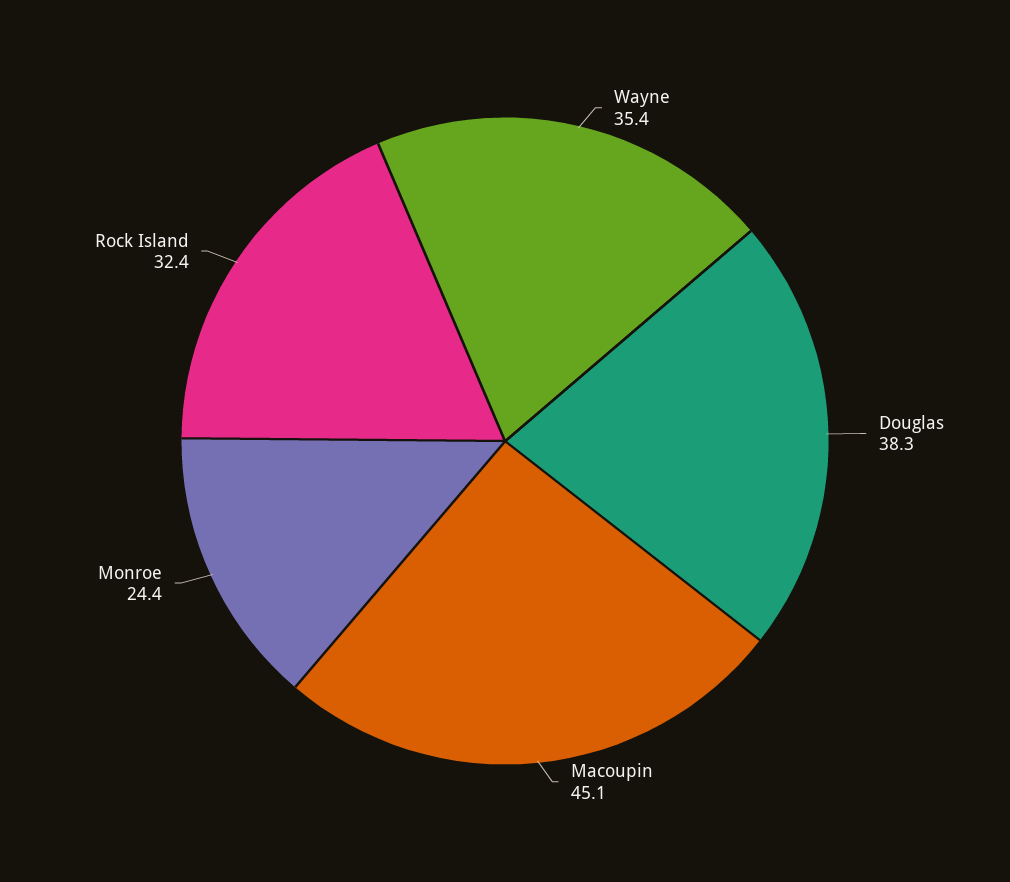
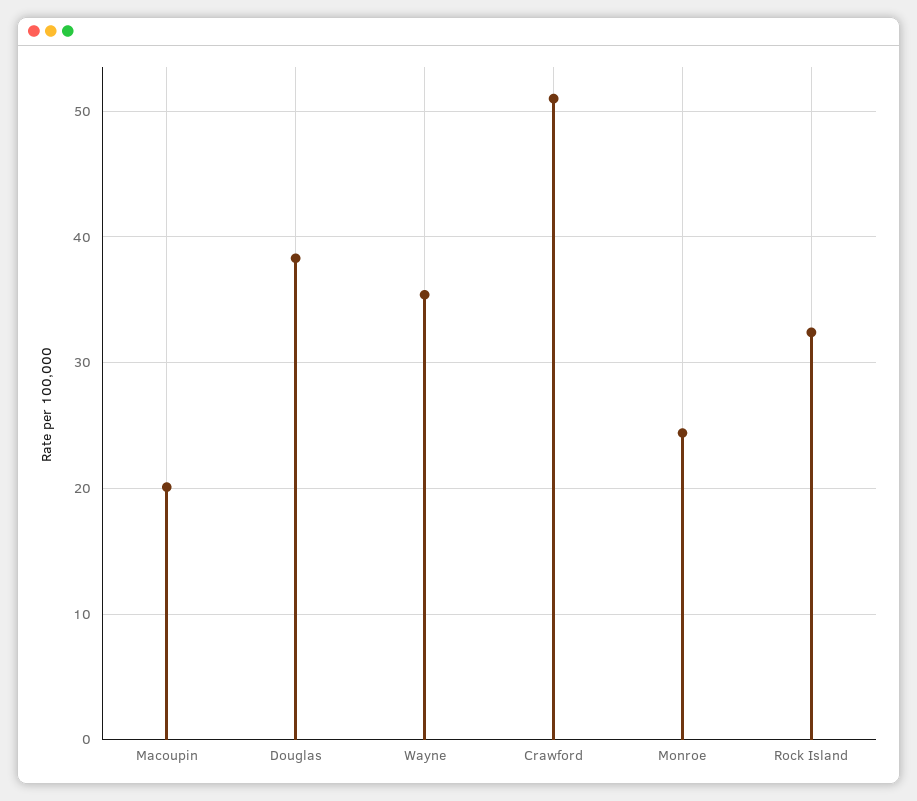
Macoupin: 45.1 -> 20
Crawford: none -> 51

